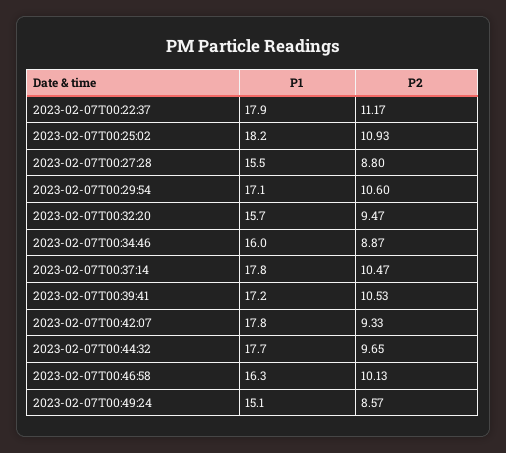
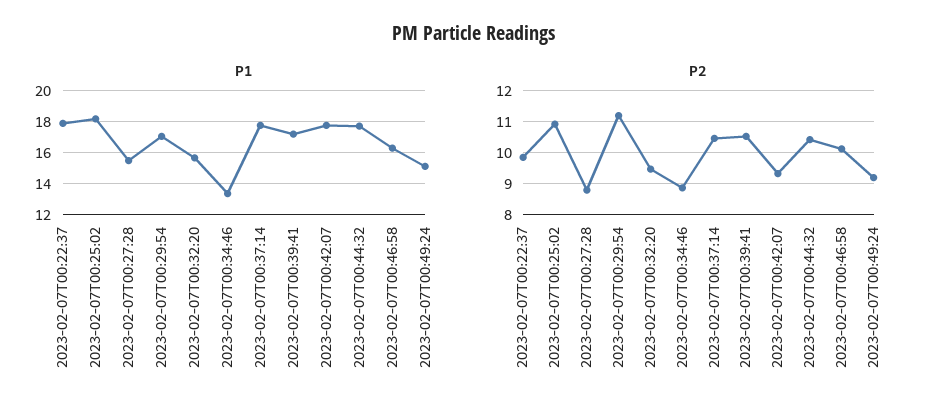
P2, 2023-02-07T00:22:37: 11.17 -> 9.8
P2, 2023-02-07T00:29:54: 10.6 -> 11.2
P1, 2023-02-07T00:34:46: 16 -> 13.5
P2, 2023-02-07T00:44:32: 9.65 -> 10.4
P2, 2023-02-07T00:49:24: 8.57 -> 9.2

